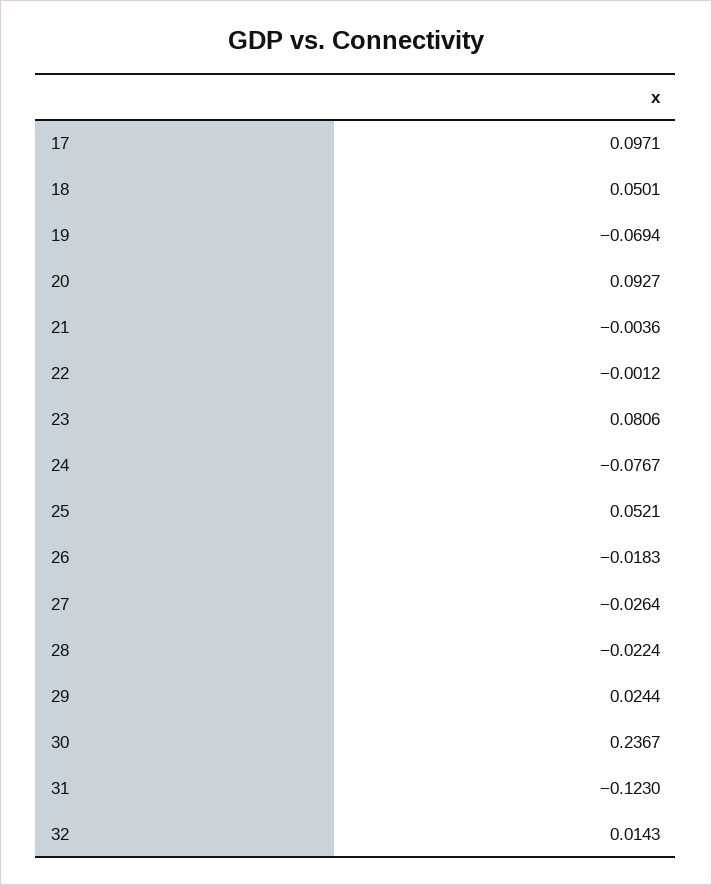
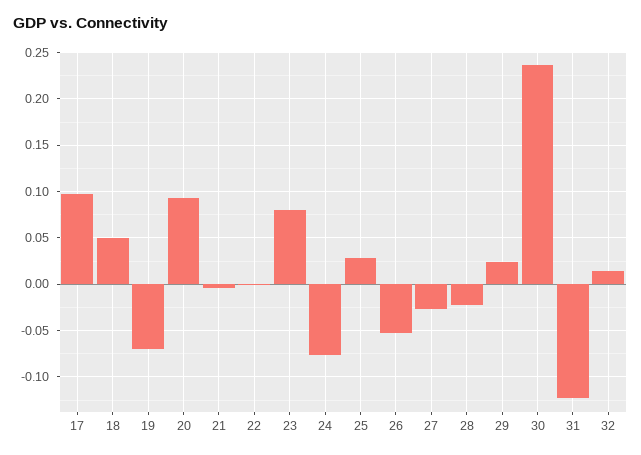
25: 0.0521 -> 0.03
26: -0.0183 -> -0.05

